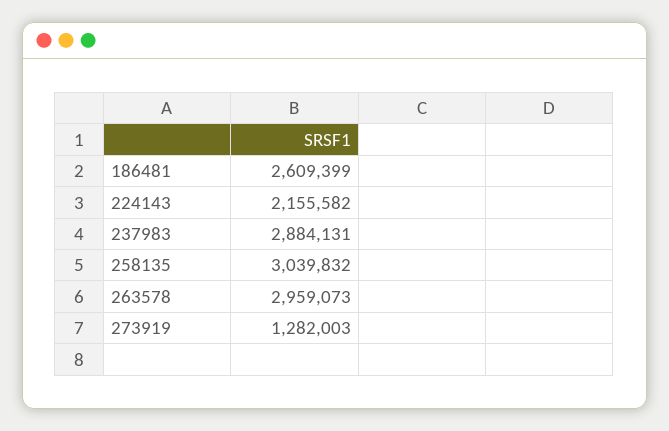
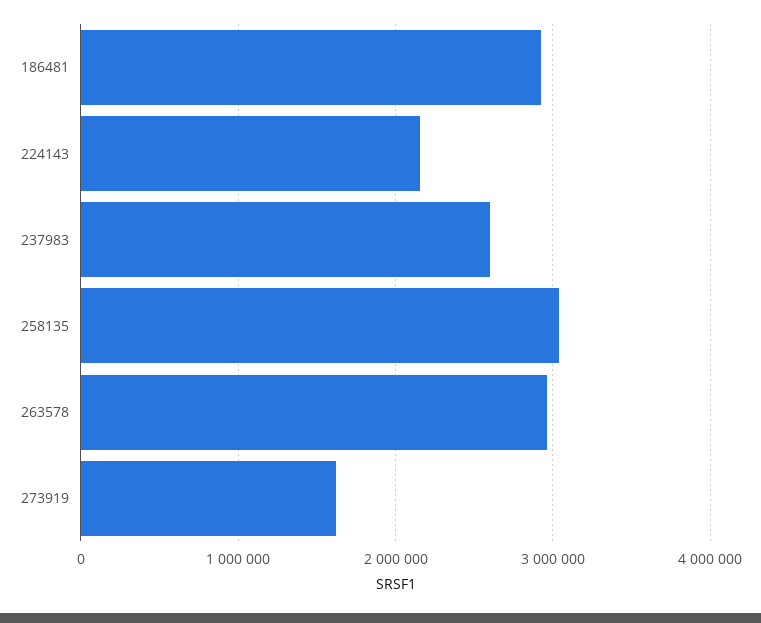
186481: 2609399 -> 2900000
237983: 2884131 -> 2600000
273919: 1282003 -> 1600000

